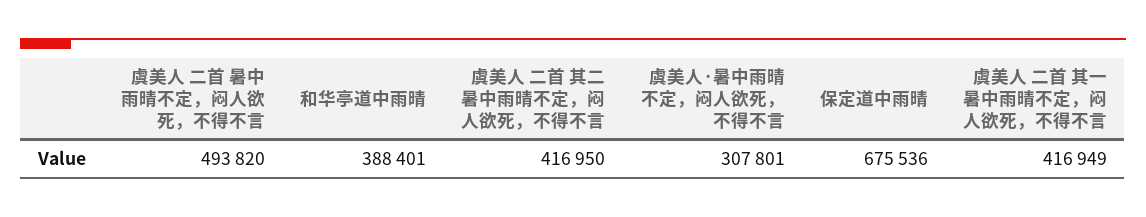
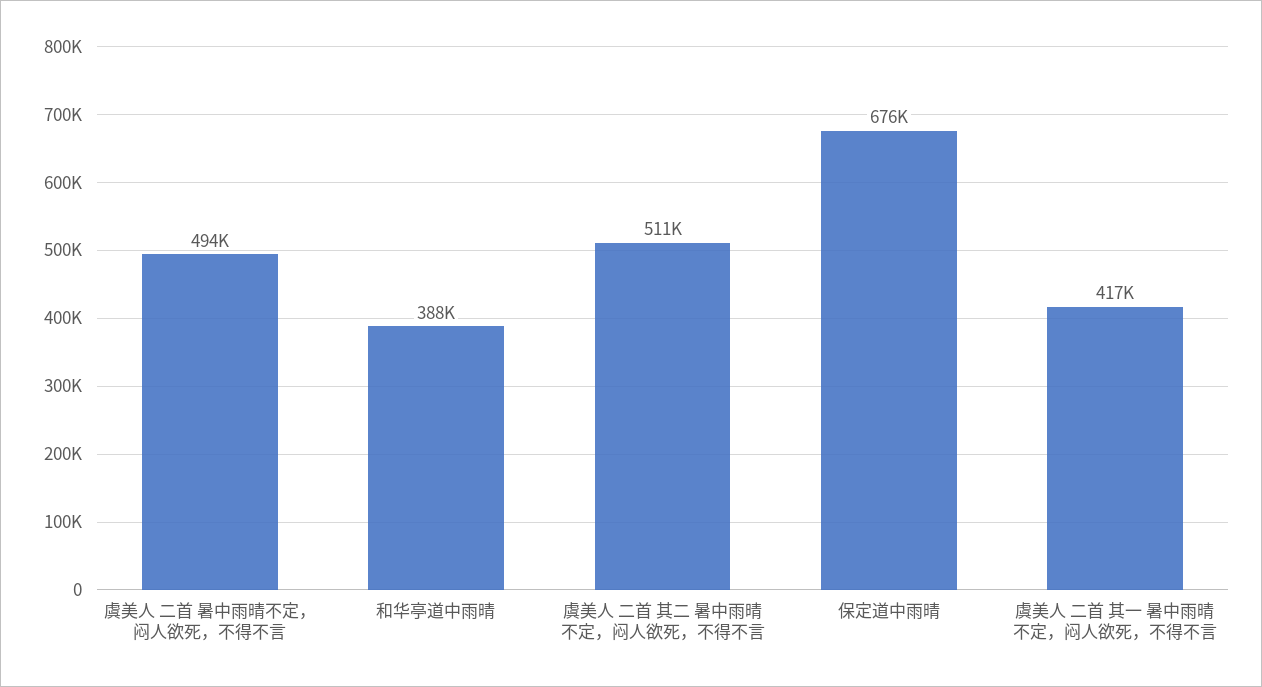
虞美人 二首 其二 暑中雨晴不定，闷人欲死，不得不言: 416950 -> 511000
虞美人·暑中雨晴不定，闷人欲死，不得不言: 307801 -> none

